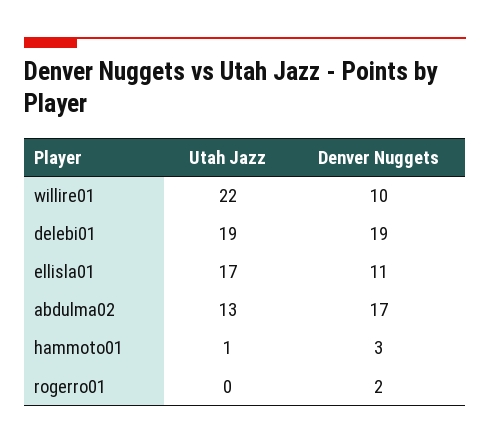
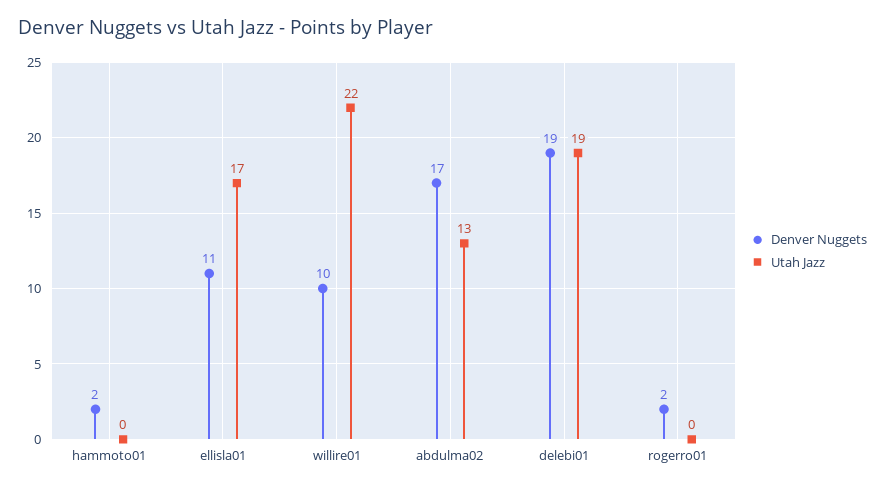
Utah Jazz, hammoto01: 1 -> 0
Denver Nuggets, hammoto01: 3 -> 2

